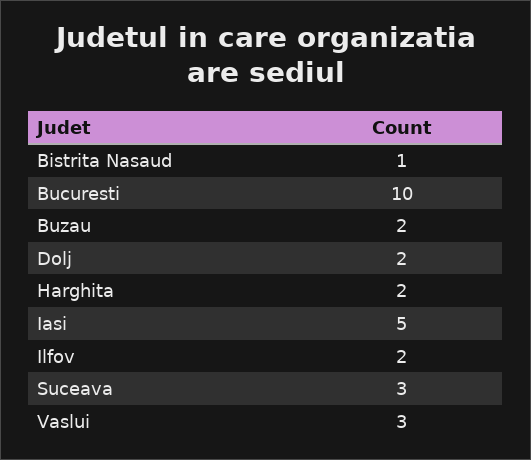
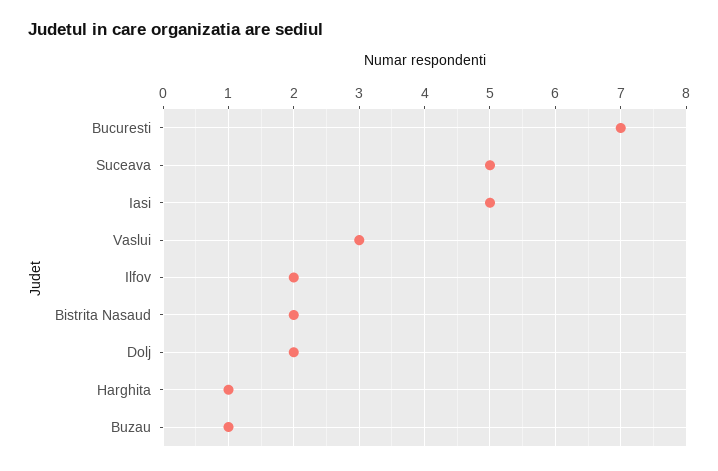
Bistrita Nasaud: 1 -> 2
Bucuresti: 10 -> 7
Buzau: 2 -> 1
Harghita: 2 -> 1
Suceava: 3 -> 5

